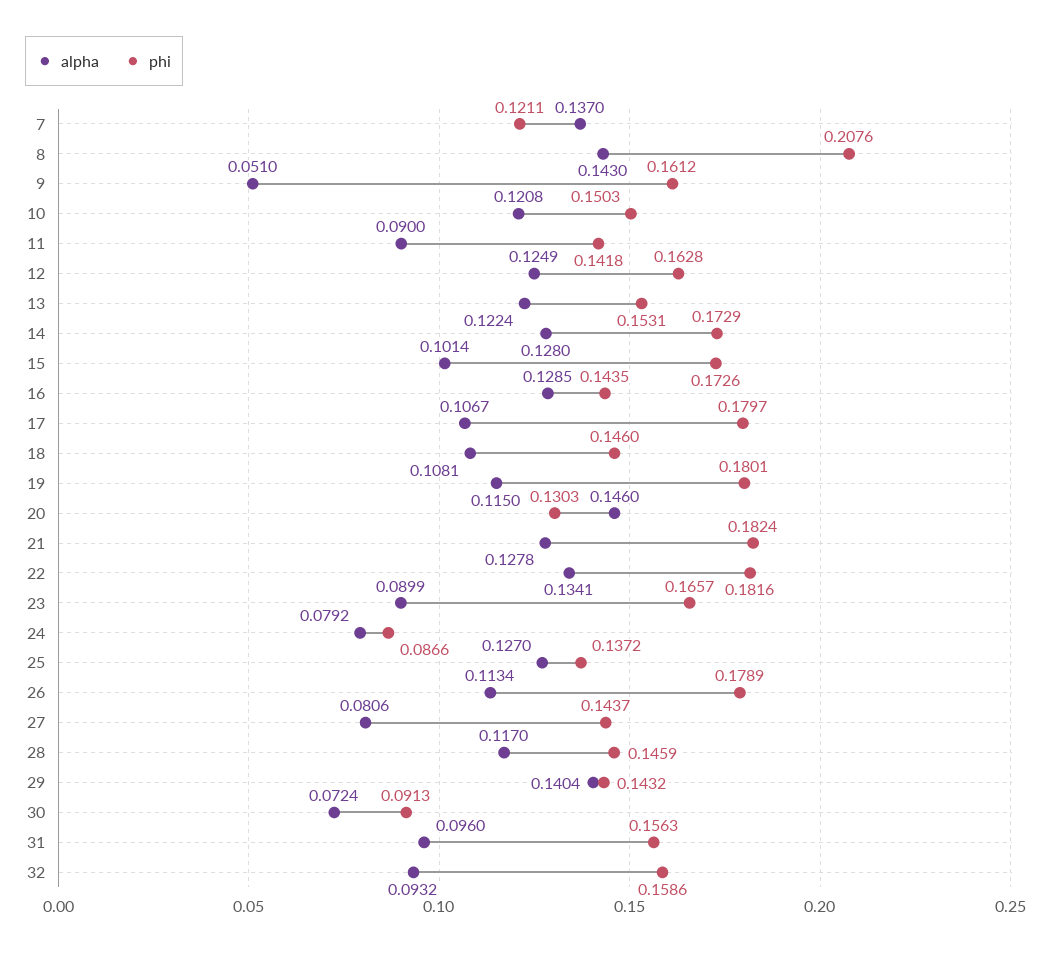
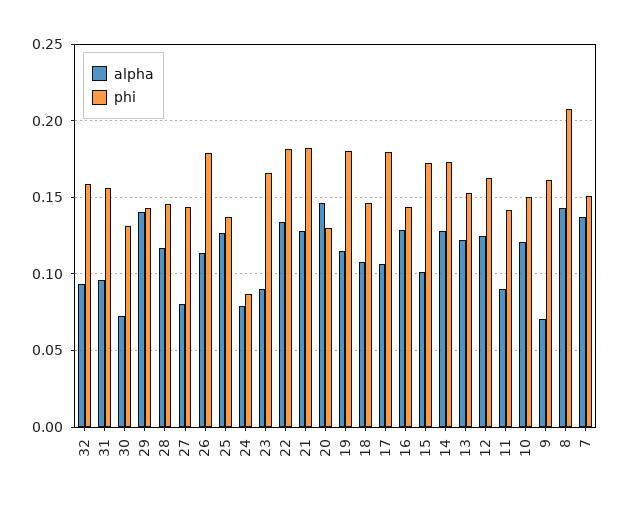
phi, 7: 0.1211 -> 0.15
alpha, 9: 0.051 -> 0.07
phi, 30: 0.0913 -> 0.13

